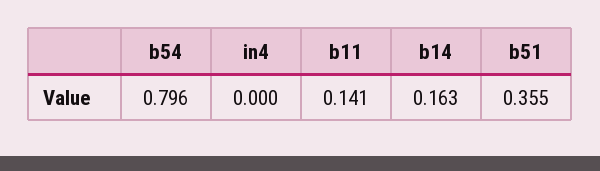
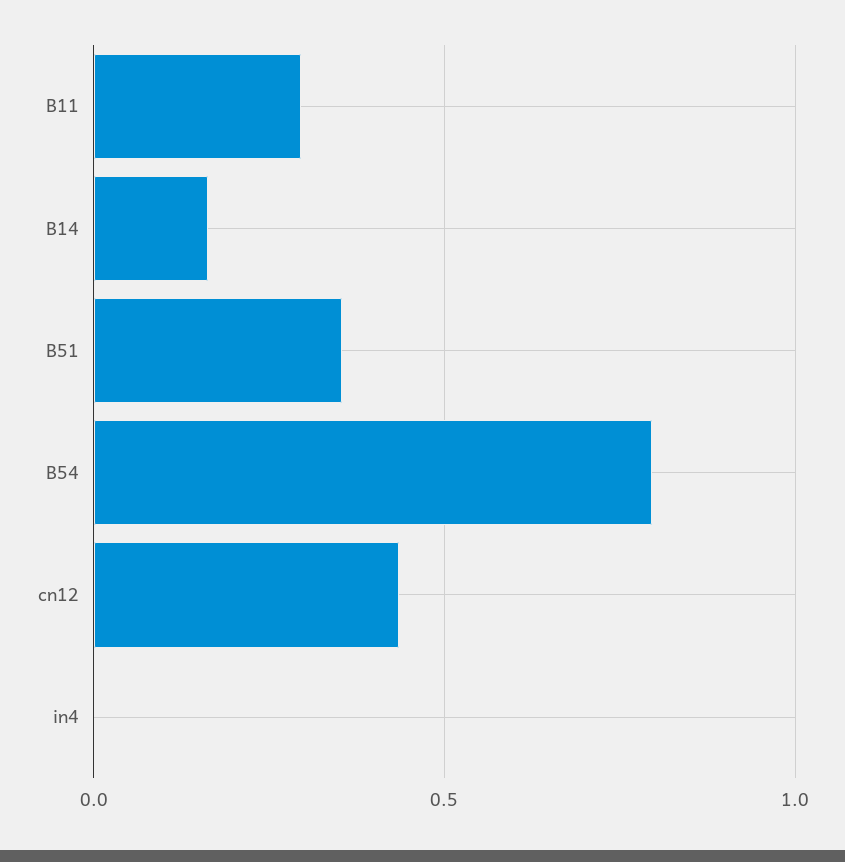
b11: 0.141 -> 0.3
cn12: none -> 0.45

